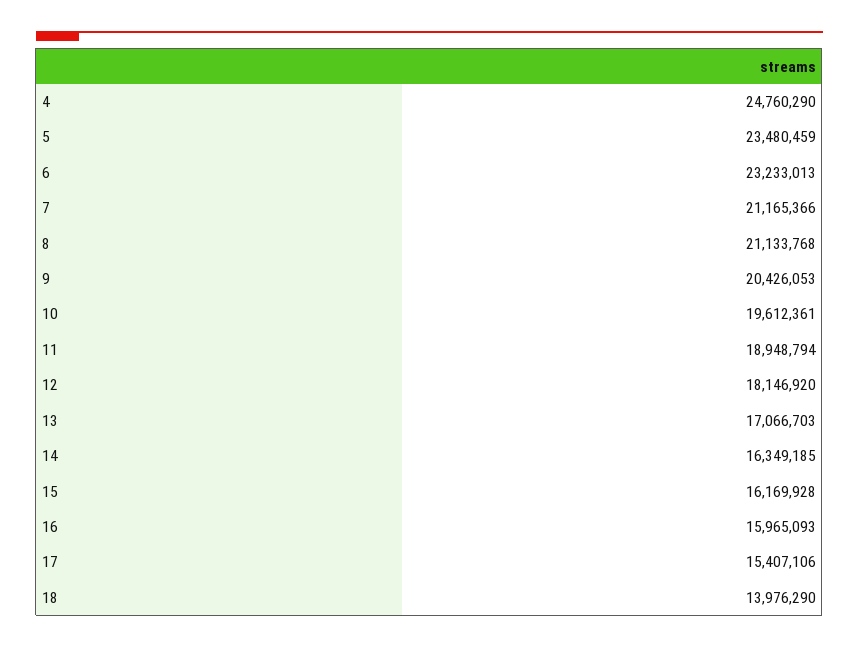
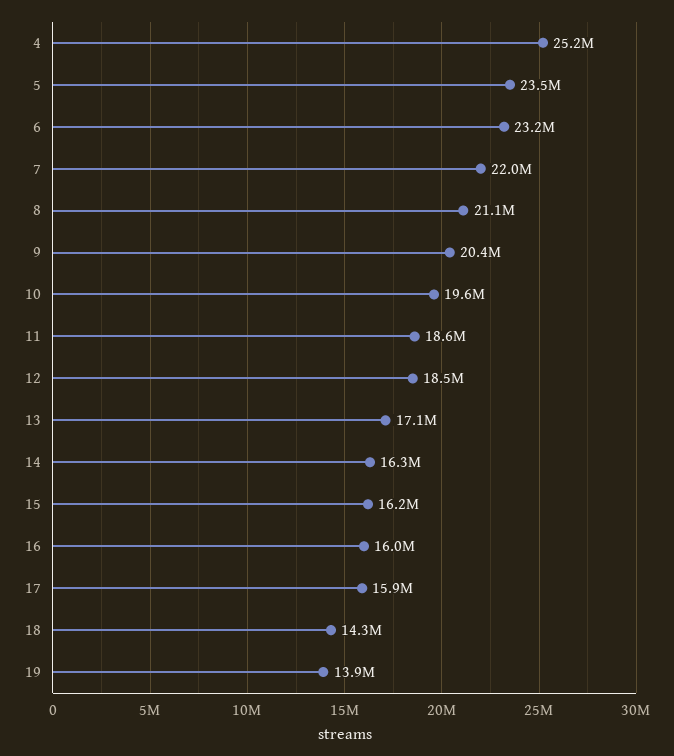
4: 24760290 -> 25200000
7: 21165366 -> 22000000
11: 18948794 -> 18600000
12: 18146920 -> 18500000
17: 15407106 -> 15900000
18: 13976290 -> 14300000
19: none -> 13900000

